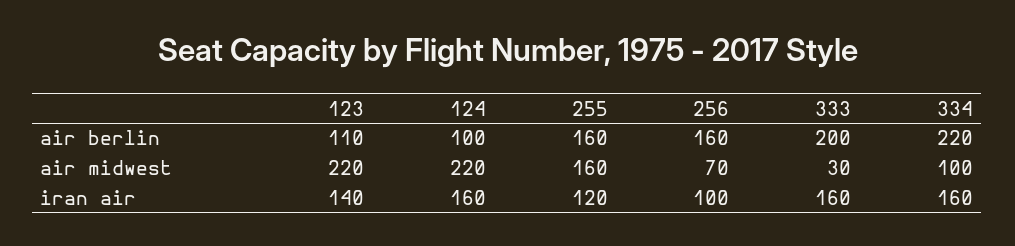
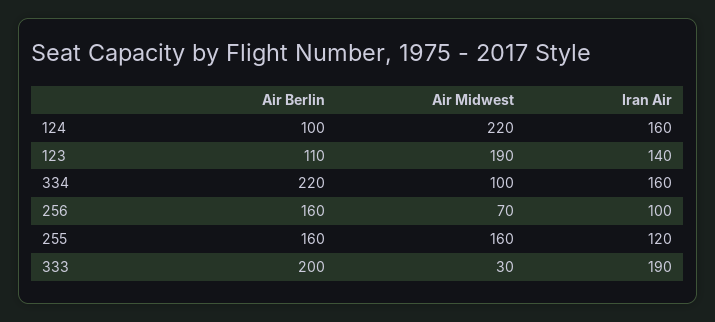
123, air midwest: 220 -> 190
333, iran air: 160 -> 190

